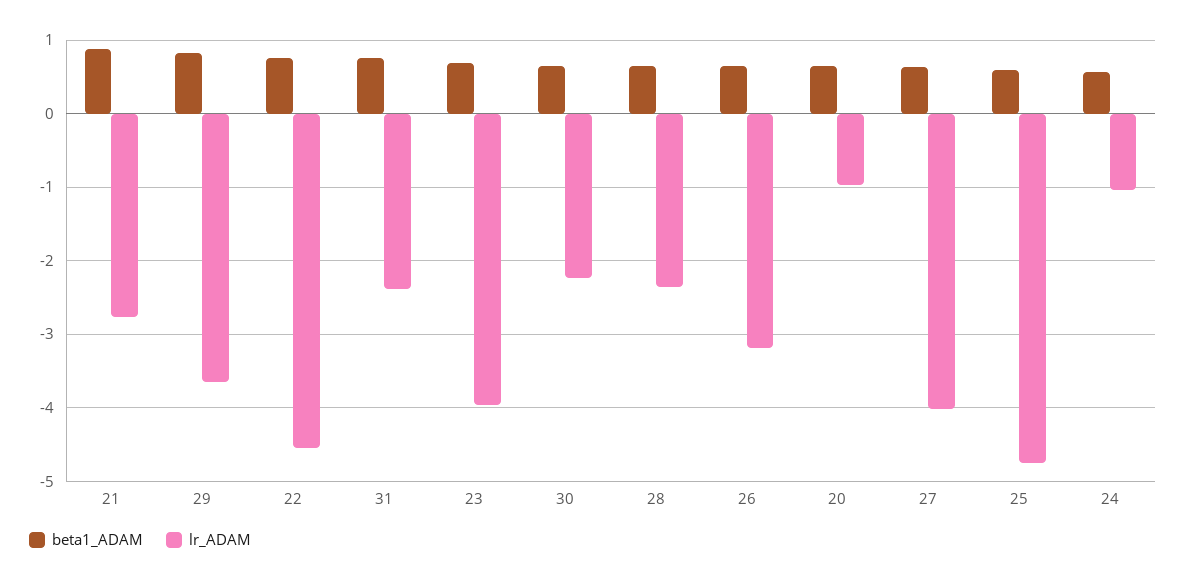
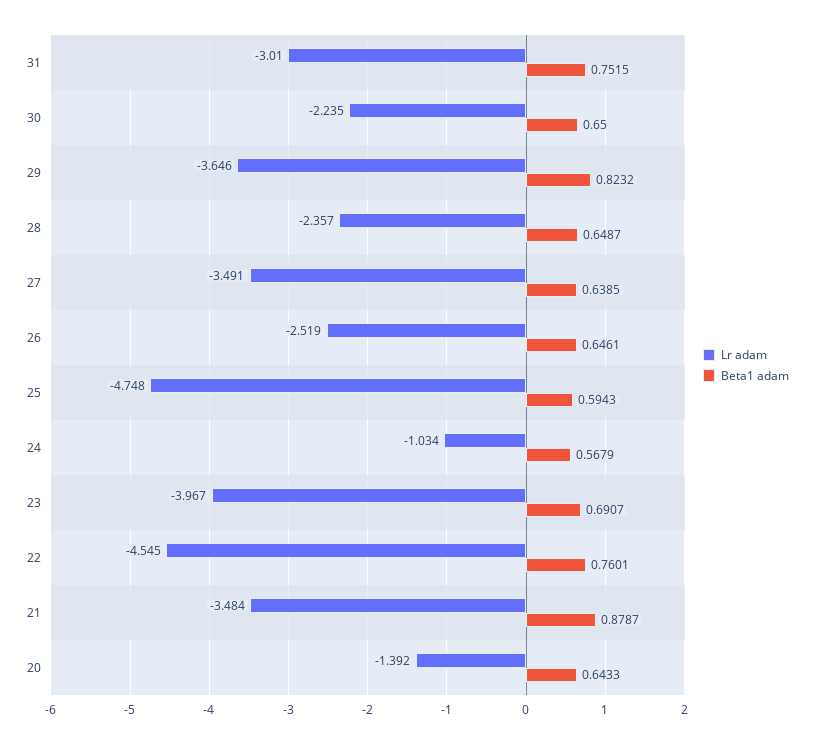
lr_ADAM, 21: -2.8 -> -3.484
lr_ADAM, 31: -2.4 -> -3.01
lr_ADAM, 26: -3.2 -> -2.519
lr_ADAM, 20: -1 -> -1.392
lr_ADAM, 27: -4 -> -3.491

